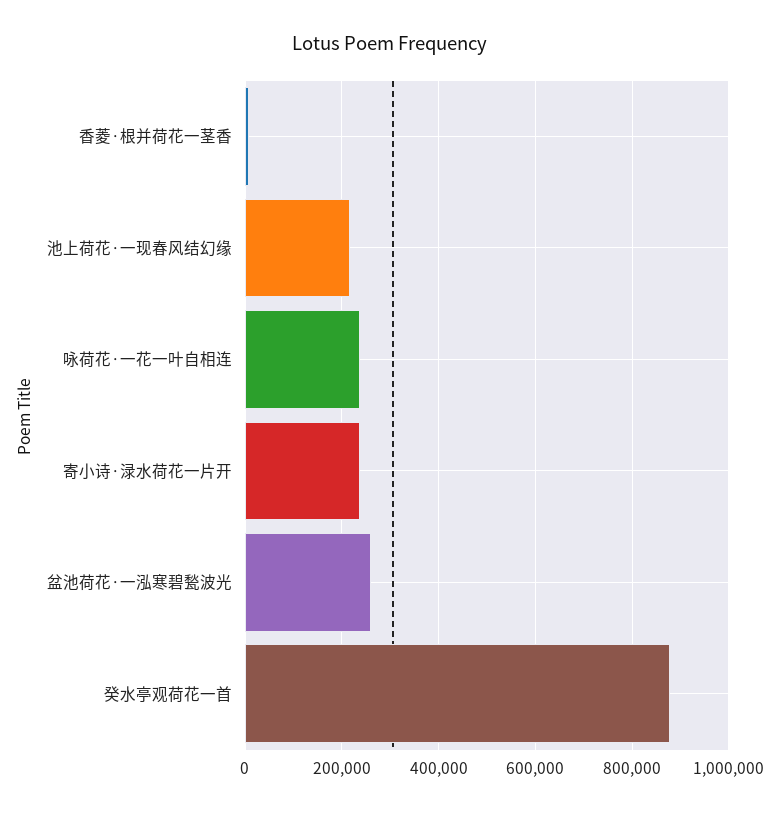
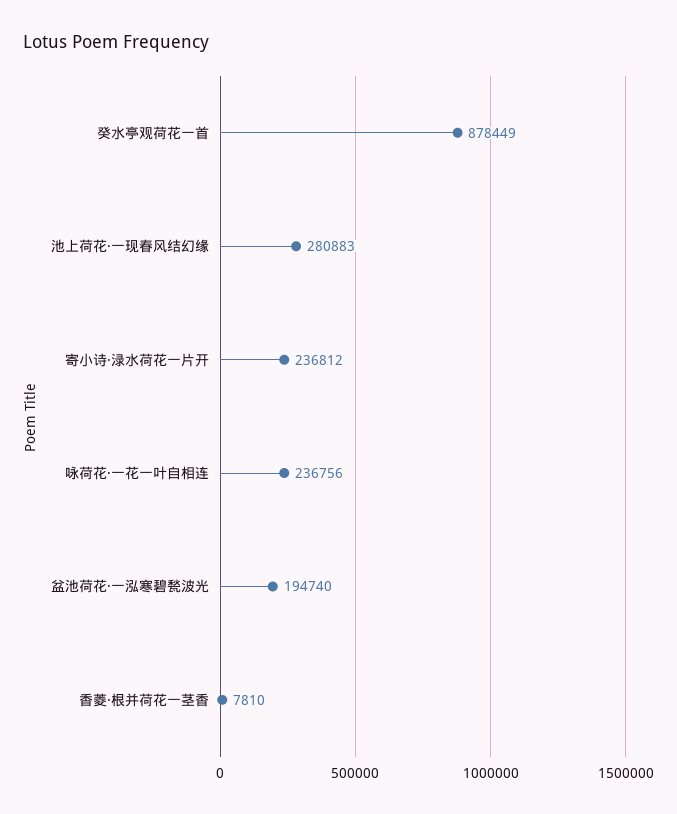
池上荷花·一现春风结幻缘: 220000 -> 280883
盆池荷花·一泓寒碧甃波光: 260000 -> 194740

